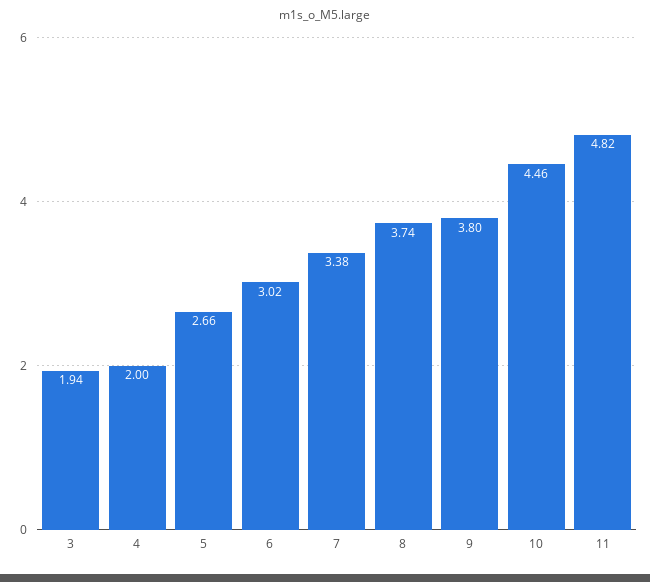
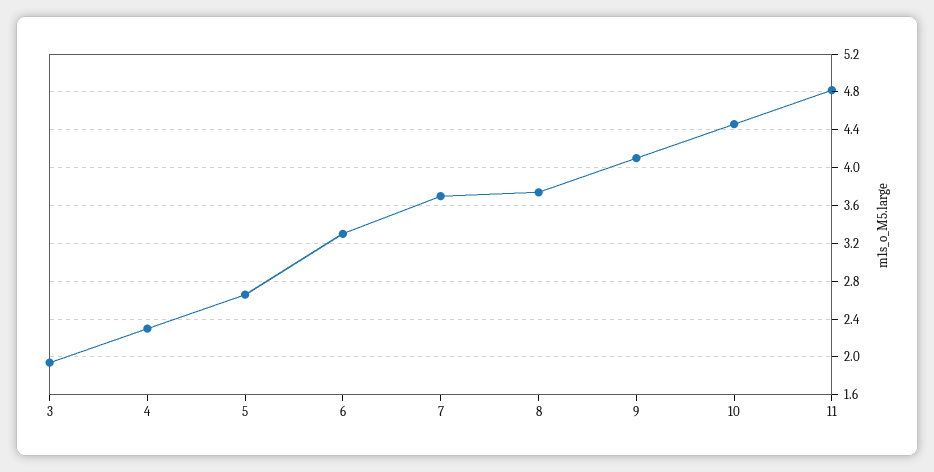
4: 2 -> 2.3
6: 3.02 -> 3.3
7: 3.38 -> 3.7
9: 3.8 -> 4.1

